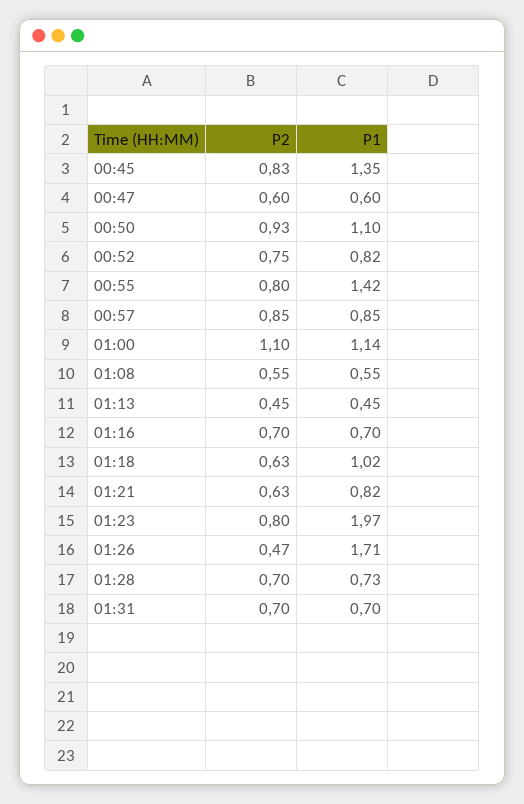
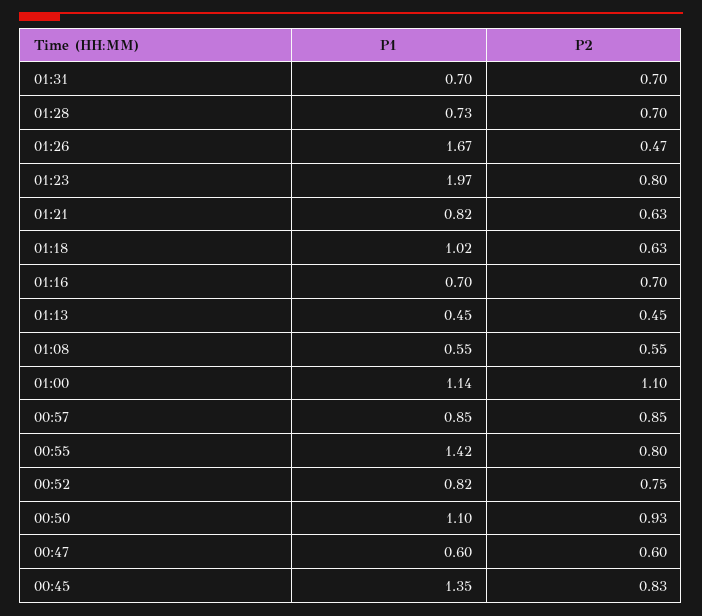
P1, 01:26: 1.71 -> 1.67

